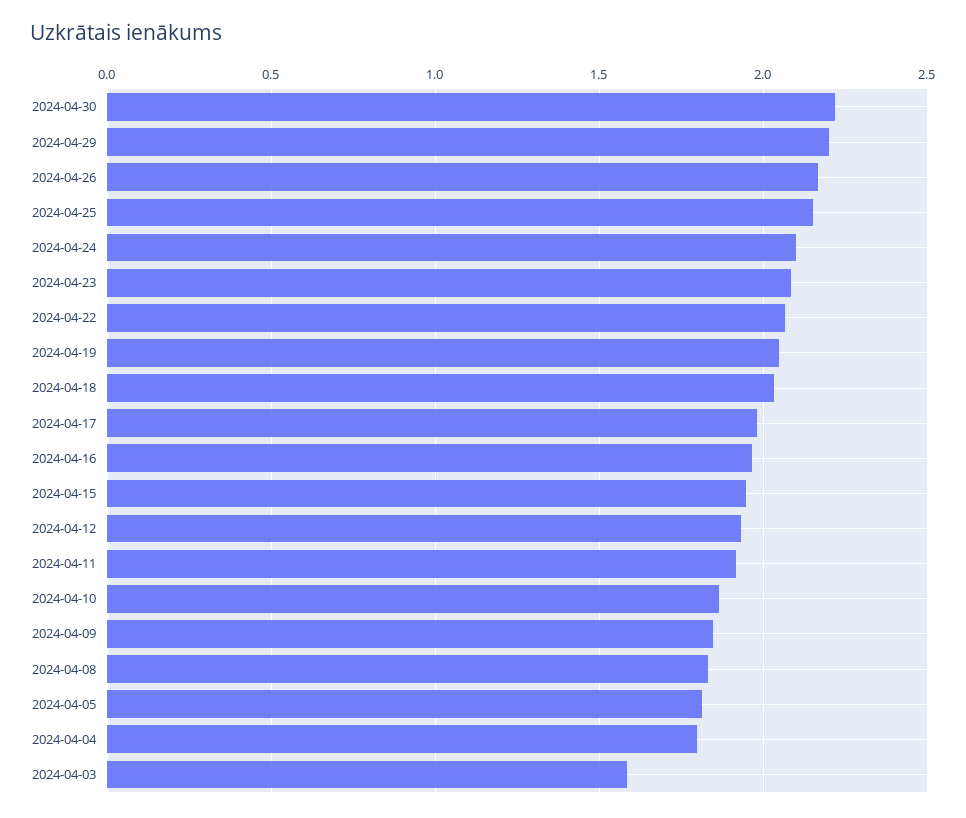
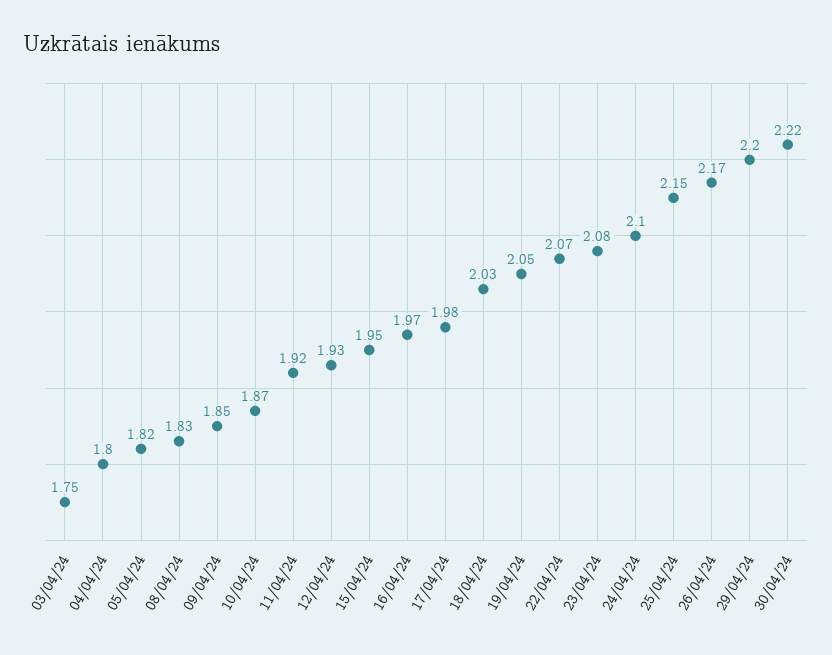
2024-04-03: 1.6 -> 1.75

